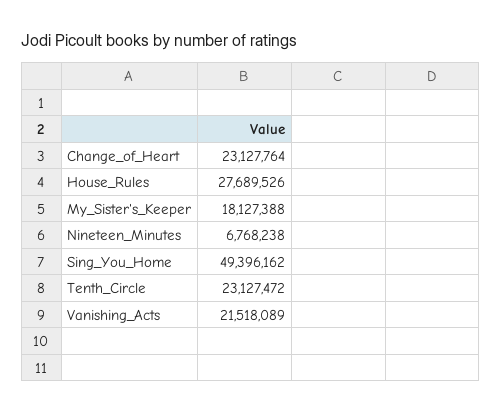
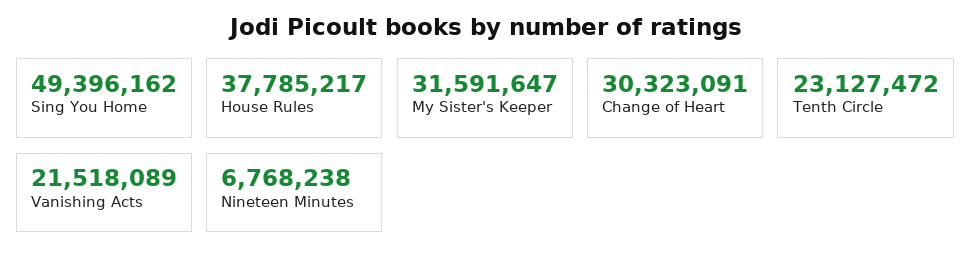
Change_of_Heart: 23127764 -> 30323091
House_Rules: 27689526 -> 37785217
My_Sister's_Keeper: 18127388 -> 31591647

